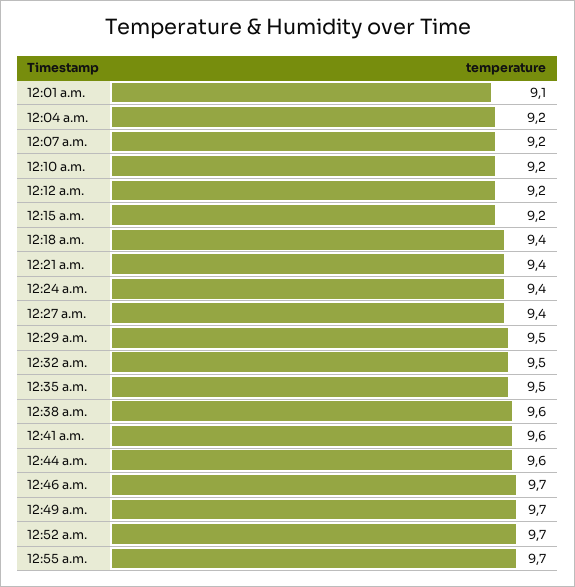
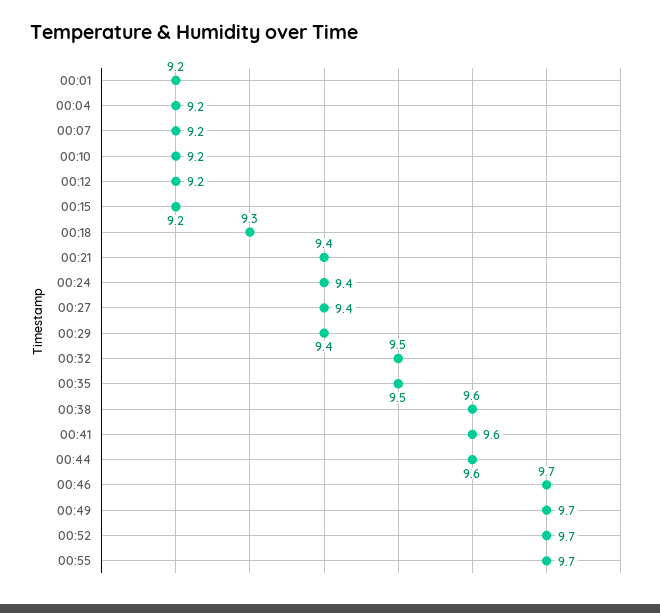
12:01 a.m.: 9.1 -> 9.2
12:18 a.m.: 9.4 -> 9.3
12:29 a.m.: 9.5 -> 9.4

